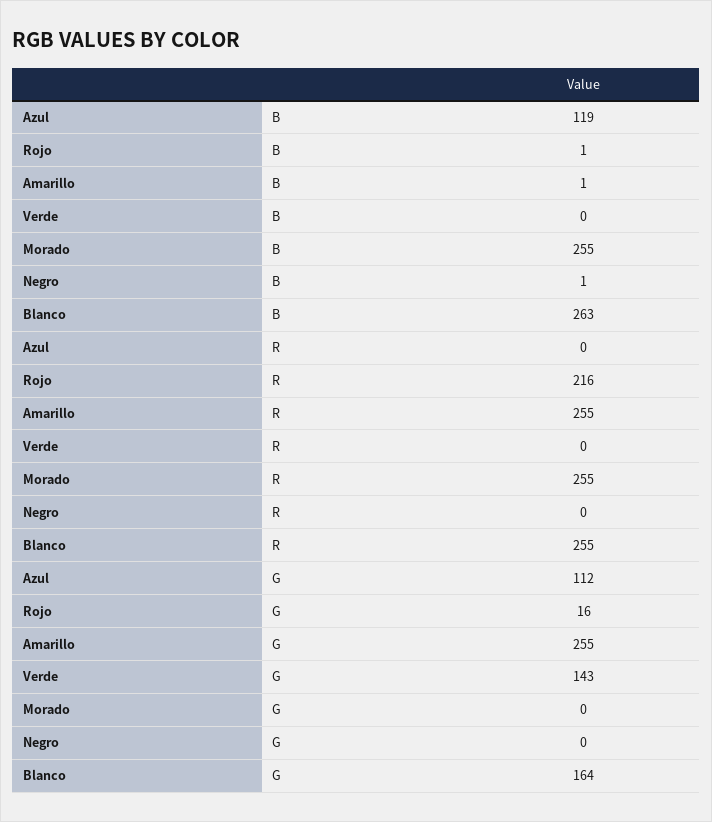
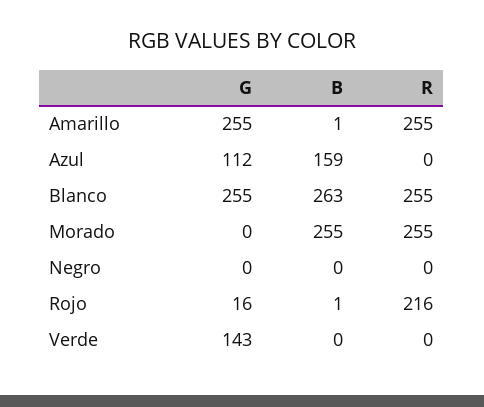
Azul, B: 119 -> 159
Negro, B: 1 -> 0
Blanco, G: 164 -> 255

